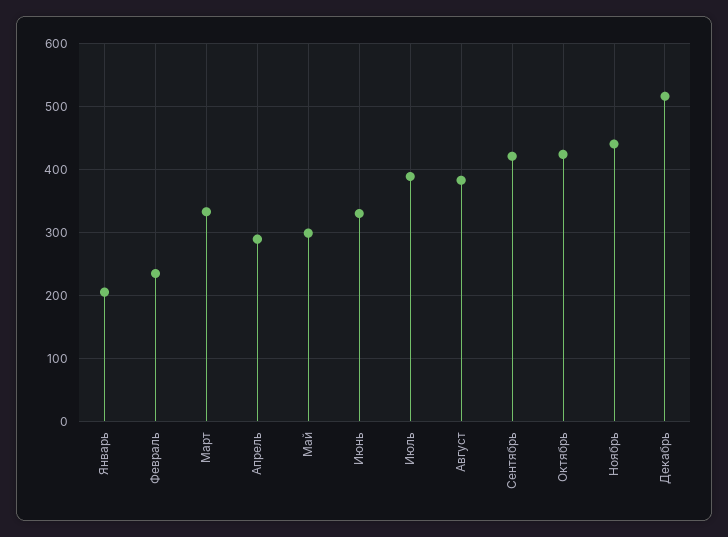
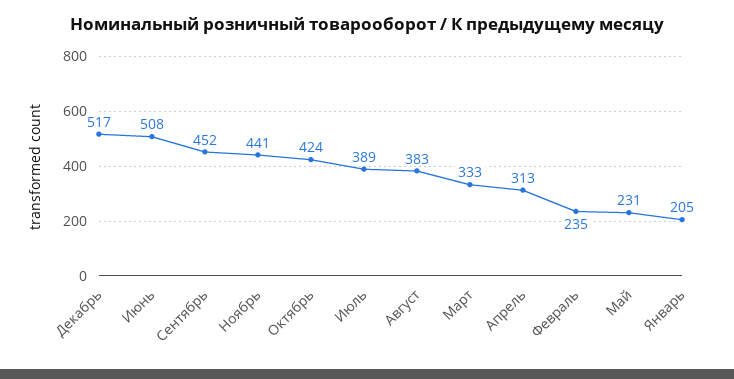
Апрель: 290 -> 313
Май: 300 -> 231
Июнь: 330 -> 508
Сентябрь: 420 -> 452

